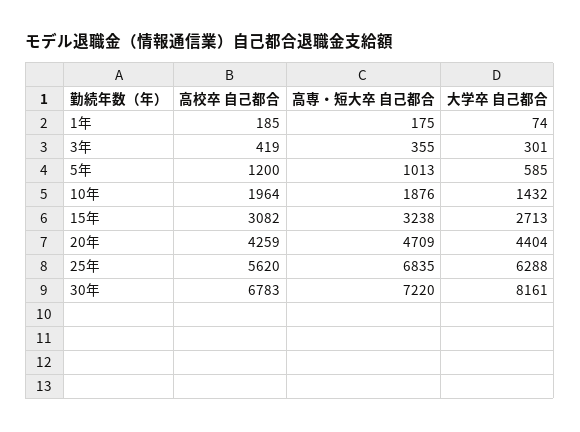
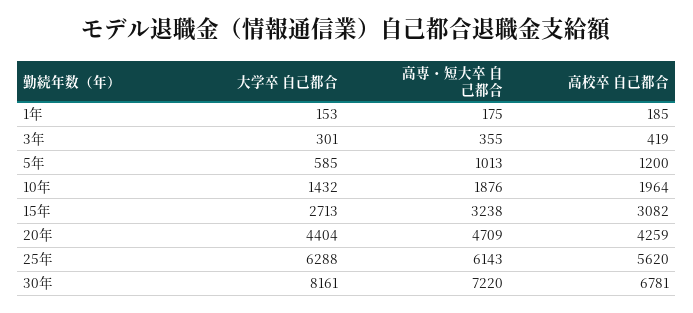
大学卒 自己都合, 1年: 74 -> 153
高専・短大卒 自己都合, 25年: 6835 -> 6143
高校卒 自己都合, 30年: 6783 -> 6781

